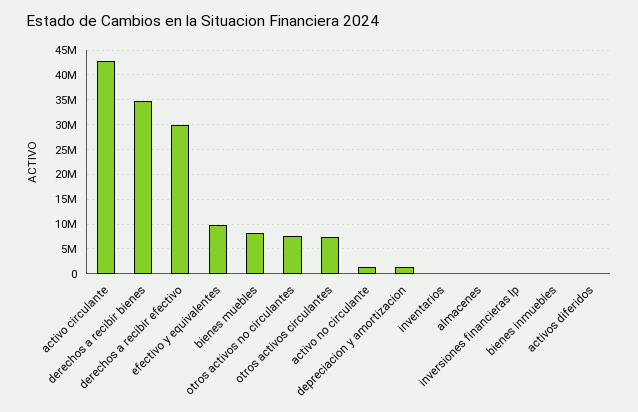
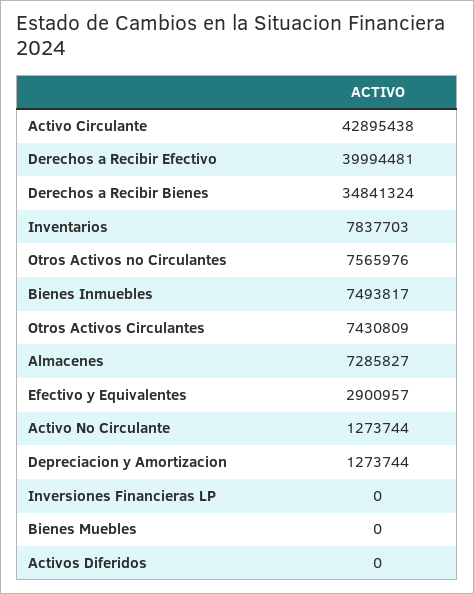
derechos a recibir efectivo: 30000000 -> 39994481
efectivo y equivalentes: 10000000 -> 2900957
bienes muebles: 7500000 -> 0
inventarios: 0 -> 7837703
almacenes: 0 -> 7285827
bienes inmuebles: 0 -> 7493817

